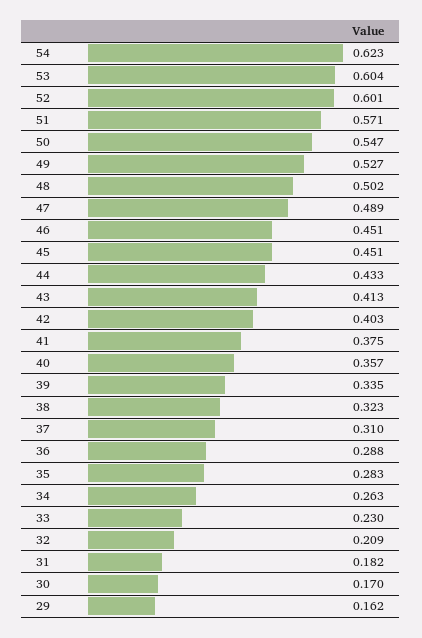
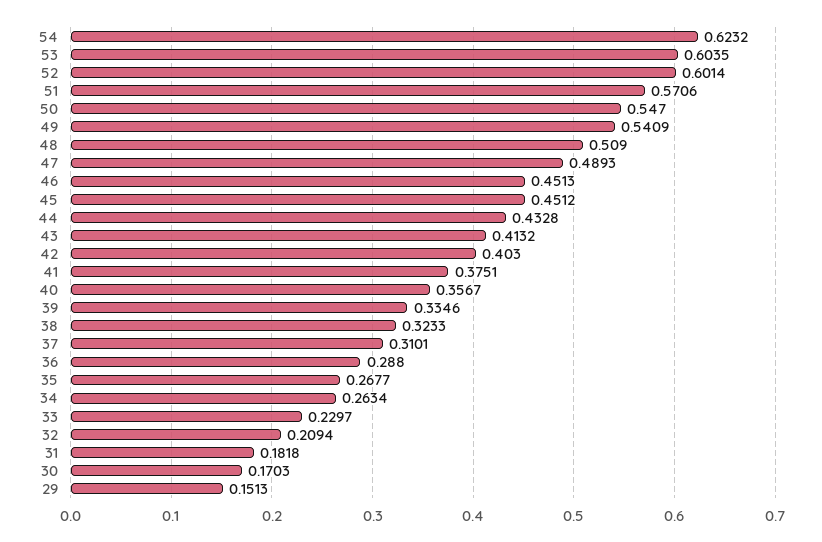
49: 0.527 -> 0.5409
48: 0.502 -> 0.509
35: 0.283 -> 0.2677
29: 0.162 -> 0.1513

